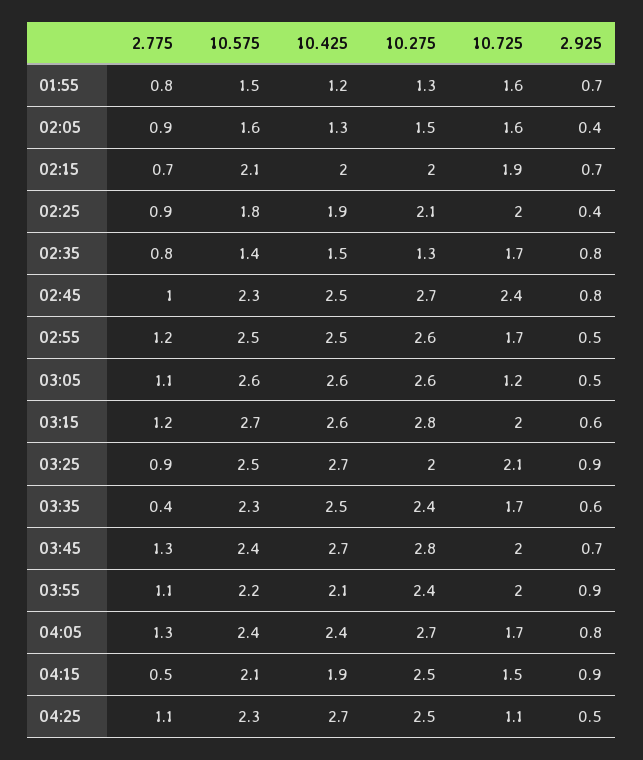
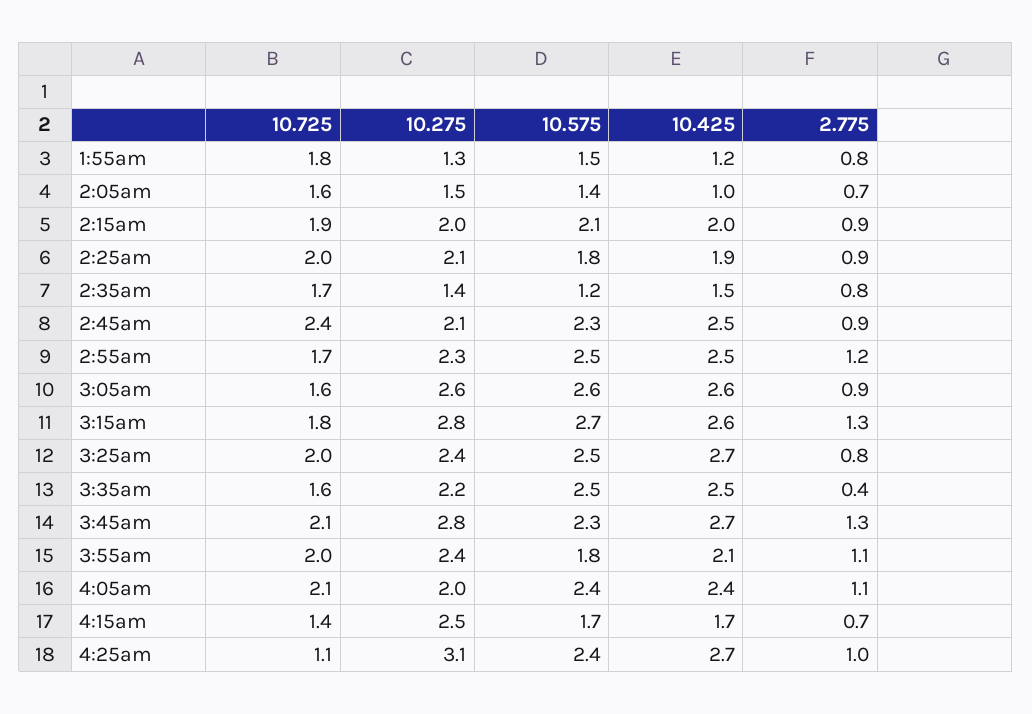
10.725, 01:55: 1.6 -> 1.8
2.925, 01:55: 0.7 -> none
2.775, 02:05: 0.9 -> 0.7
10.575, 02:05: 1.6 -> 1.4
10.425, 02:05: 1.3 -> 1
2.925, 02:05: 0.4 -> none
2.775, 02:15: 0.7 -> 0.9
2.925, 02:15: 0.7 -> none
2.925, 02:25: 0.4 -> none
10.575, 02:35: 1.4 -> 1.2
10.275, 02:35: 1.3 -> 1.4
2.925, 02:35: 0.8 -> none
2.775, 02:45: 1 -> 0.9
10.275, 02:45: 2.7 -> 2.1
2.925, 02:45: 0.8 -> none
10.275, 02:55: 2.6 -> 2.3
2.925, 02:55: 0.5 -> none
2.775, 03:05: 1.1 -> 0.9
10.725, 03:05: 1.2 -> 1.6
2.925, 03:05: 0.5 -> none
2.775, 03:15: 1.2 -> 1.3
10.725, 03:15: 2 -> 1.8
2.925, 03:15: 0.6 -> none
2.775, 03:25: 0.9 -> 0.8
10.275, 03:25: 2 -> 2.4
10.725, 03:25: 2.1 -> 2
2.925, 03:25: 0.9 -> none
10.575, 03:35: 2.3 -> 2.5
10.275, 03:35: 2.4 -> 2.2
10.725, 03:35: 1.7 -> 1.6
2.925, 03:35: 0.6 -> none
10.575, 03:45: 2.4 -> 2.3
10.725, 03:45: 2 -> 2.1
2.925, 03:45: 0.7 -> none
10.575, 03:55: 2.2 -> 1.8
2.925, 03:55: 0.9 -> none
2.775, 04:05: 1.3 -> 1.1
10.275, 04:05: 2.7 -> 2
10.725, 04:05: 1.7 -> 2.1
2.925, 04:05: 0.8 -> none
2.775, 04:15: 0.5 -> 0.7
10.575, 04:15: 2.1 -> 1.7
10.425, 04:15: 1.9 -> 1.7
10.725, 04:15: 1.5 -> 1.4
2.925, 04:15: 0.9 -> none
2.775, 04:25: 1.1 -> 1
10.575, 04:25: 2.3 -> 2.4
10.275, 04:25: 2.5 -> 3.1
2.925, 04:25: 0.5 -> none

